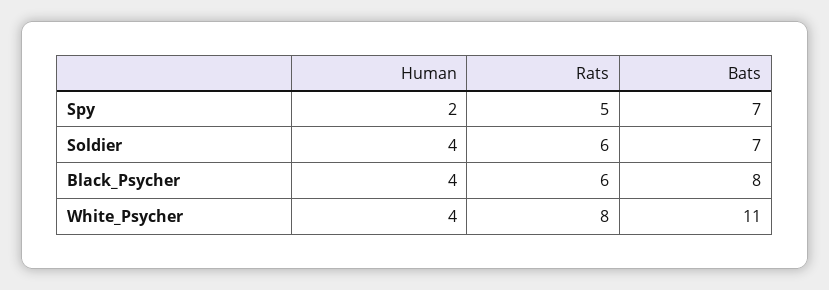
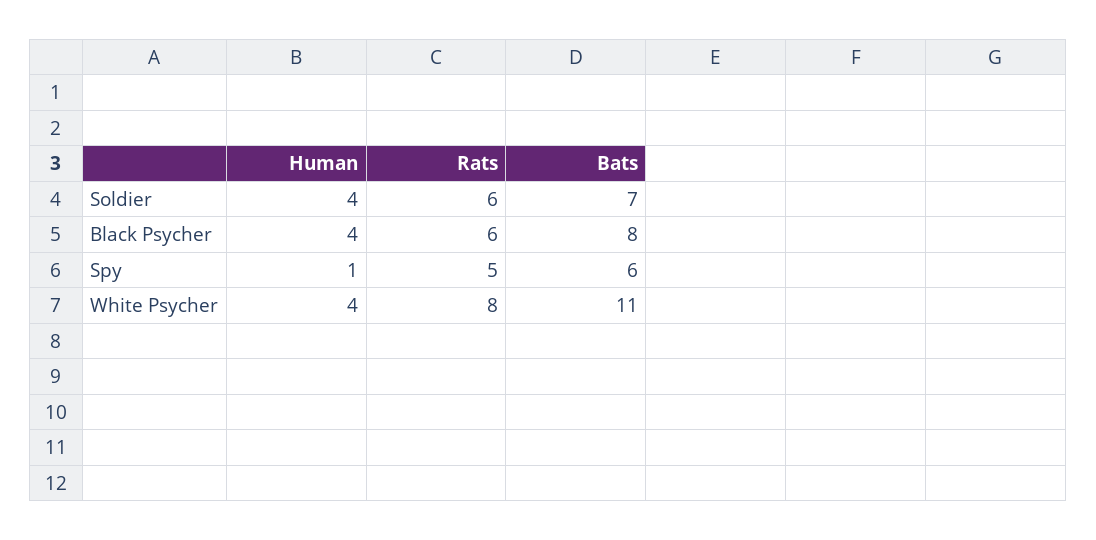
Human, Spy: 2 -> 1
Bats, Spy: 7 -> 6

